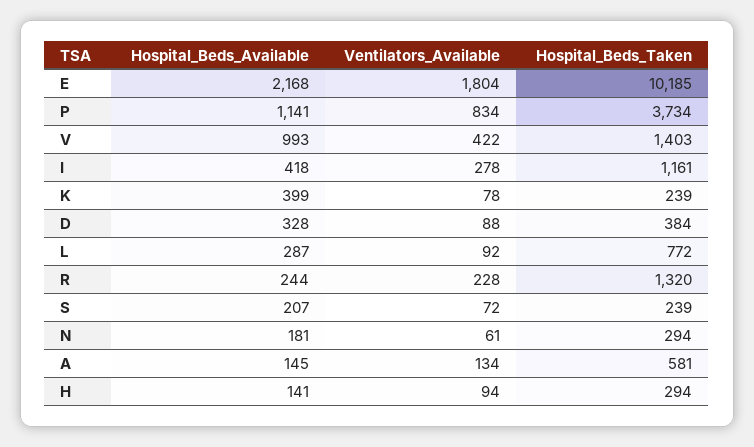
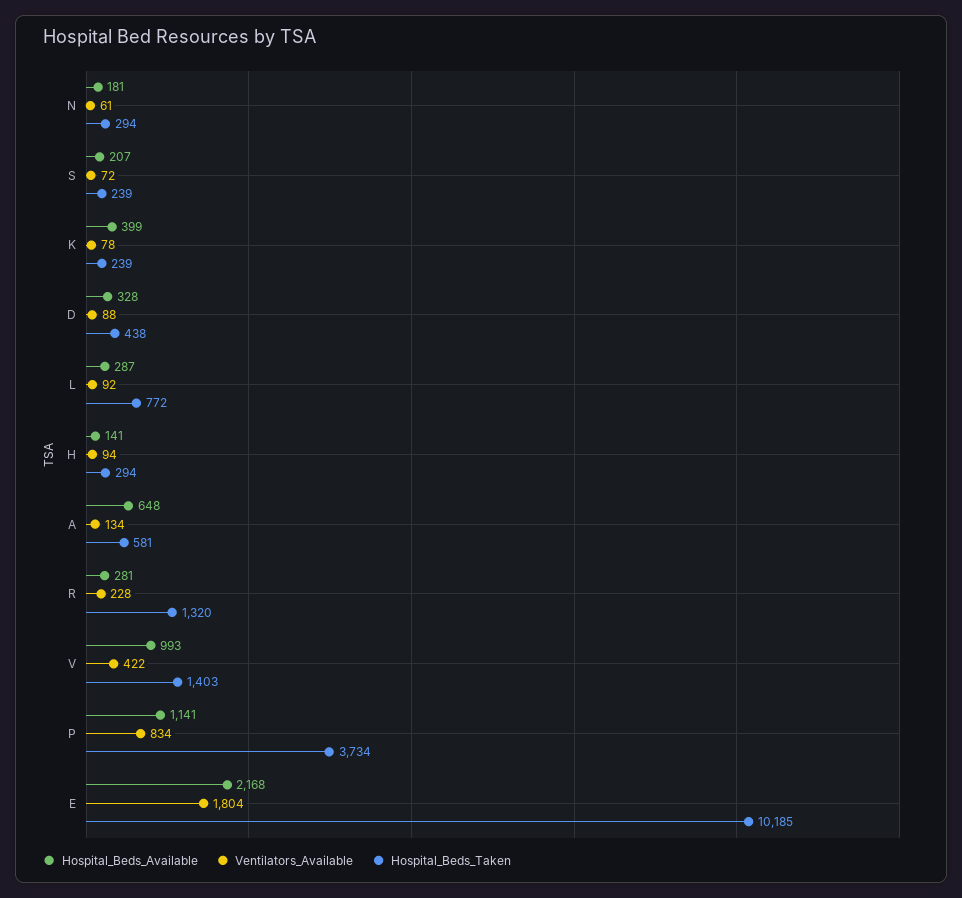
Hospital_Beds_Available, I: 418 -> none
Ventilators_Available, I: 278 -> none
Hospital_Beds_Taken, I: 1161 -> none
Hospital_Beds_Taken, D: 384 -> 438
Hospital_Beds_Available, R: 244 -> 281
Hospital_Beds_Available, A: 145 -> 648

